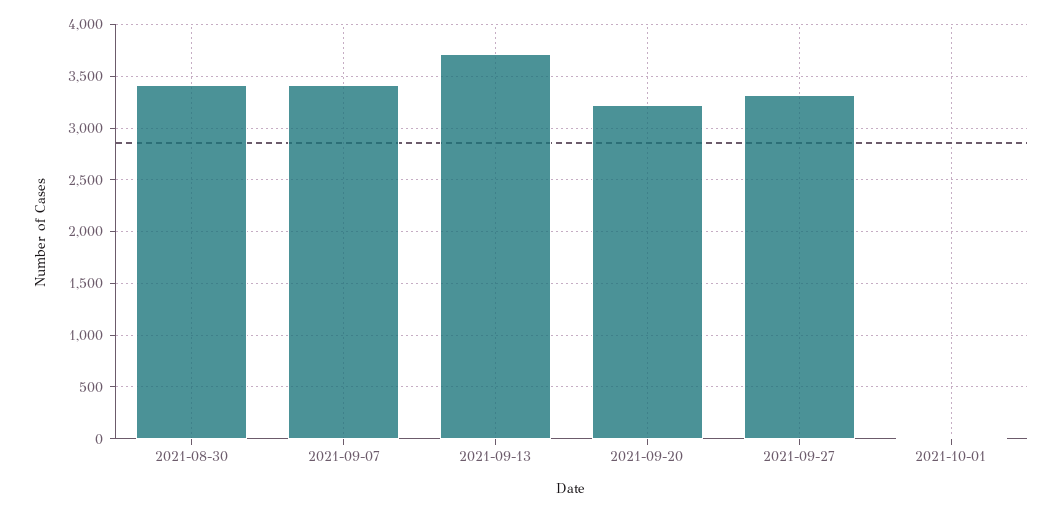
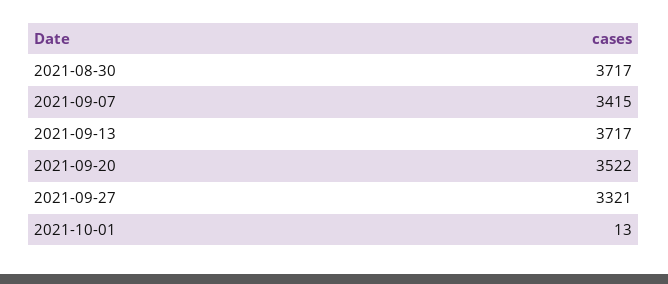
2021-08-30: 3400 -> 3717
2021-09-20: 3200 -> 3522

